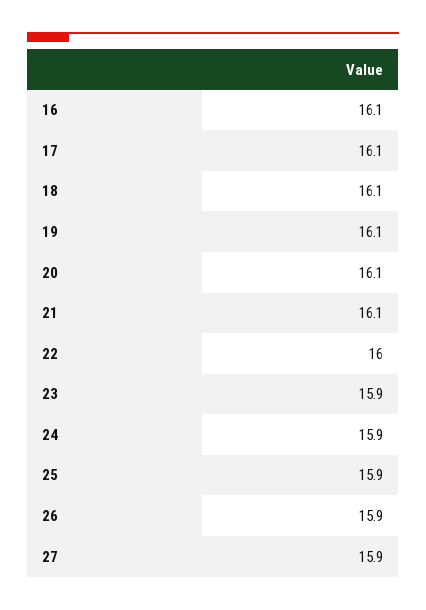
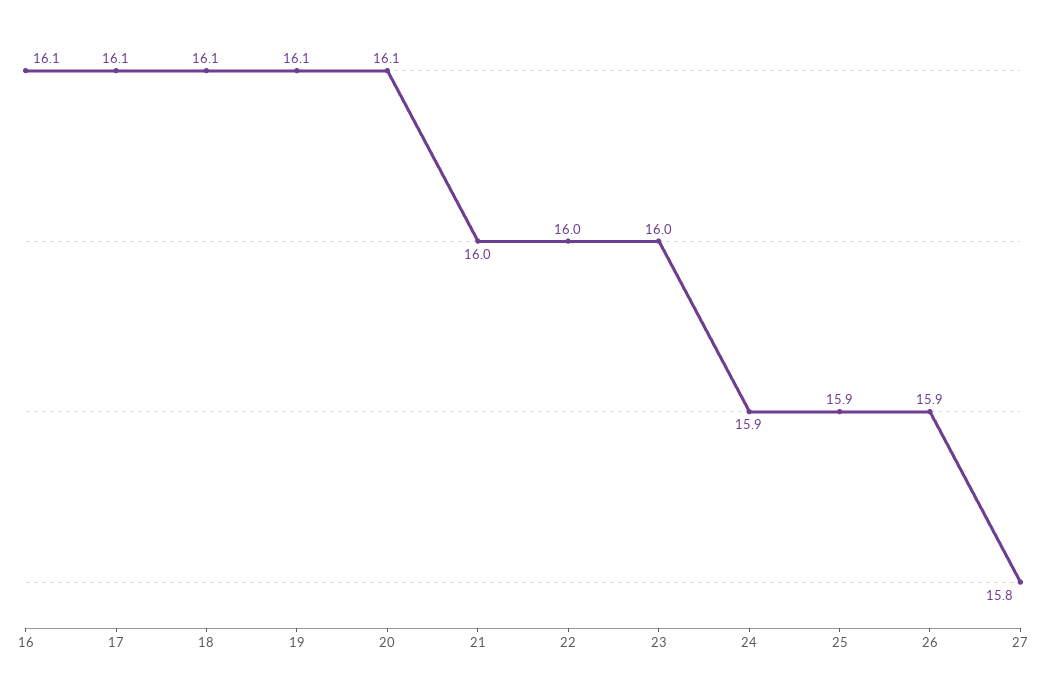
21: 16.1 -> 16
23: 15.9 -> 16
27: 15.9 -> 15.8

